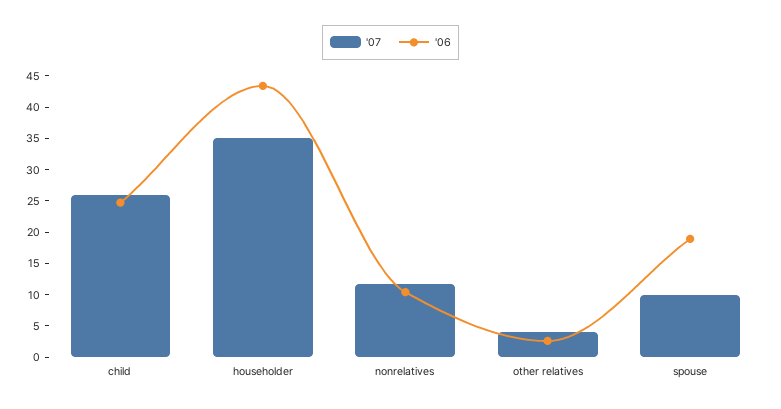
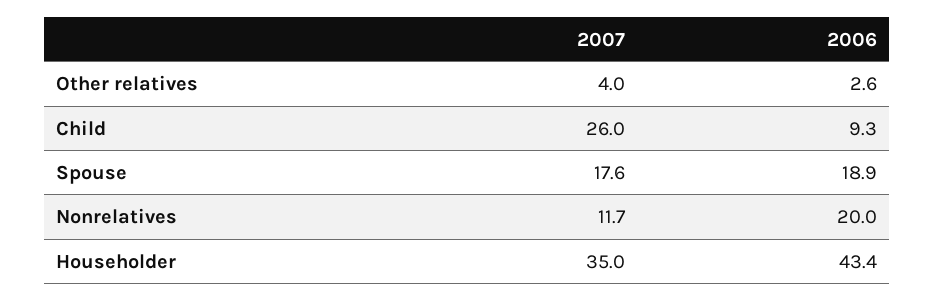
'06, child: 25 -> 9.3
'06, nonrelatives: 10 -> 20
'07, spouse: 10 -> 17.6

